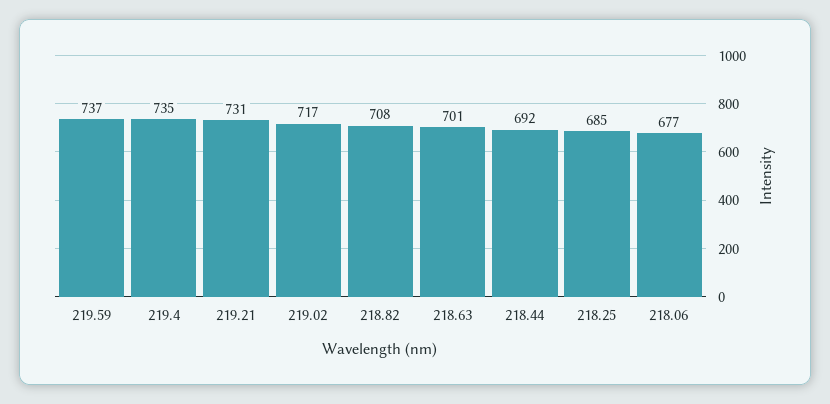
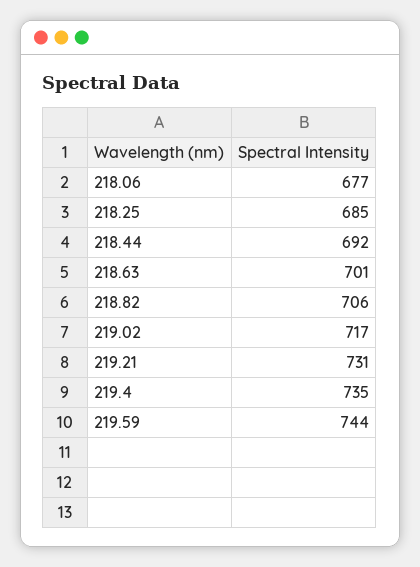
219.59: 737 -> 744
218.82: 708 -> 706

